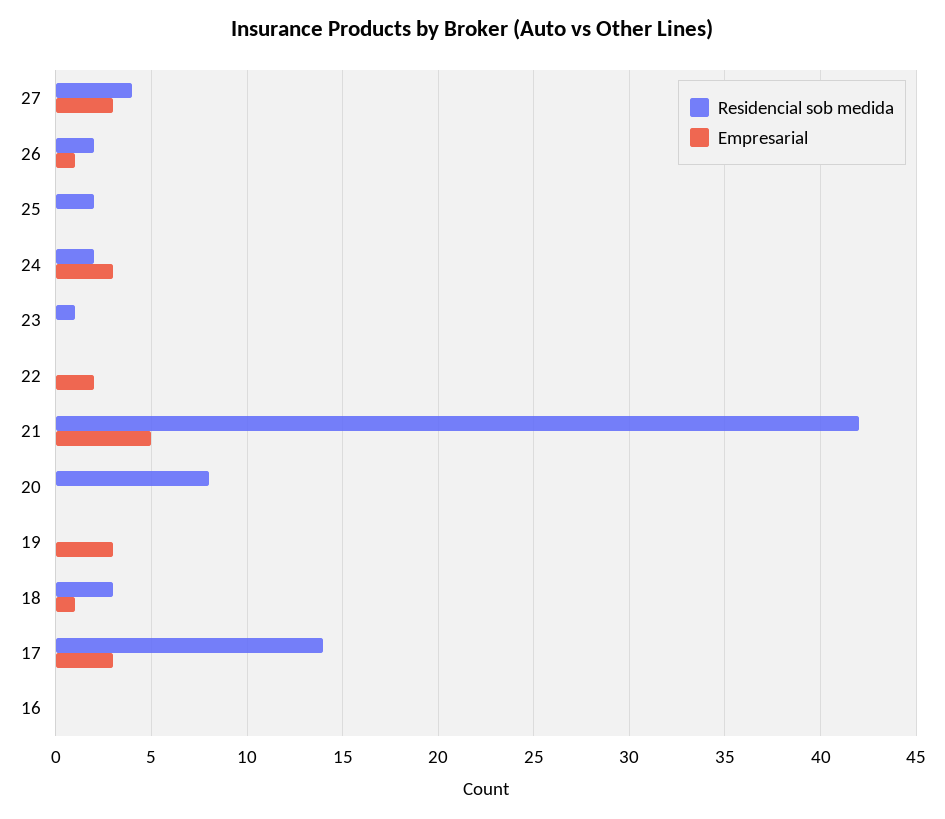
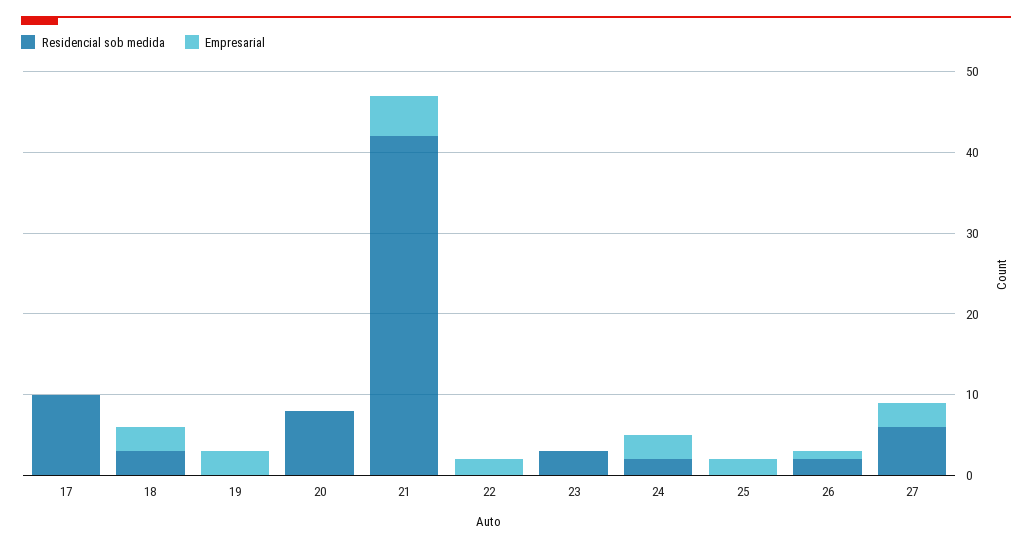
Residencial sob medida, 27: 4 -> 6
Residencial sob medida, 25: 2 -> 0
Empresarial, 25: 0 -> 2
Residencial sob medida, 23: 1 -> 3
Empresarial, 18: 1 -> 3
Residencial sob medida, 17: 14 -> 10
Empresarial, 17: 3 -> 0
Residencial sob medida, 16: 0 -> none
Empresarial, 16: 0 -> none

